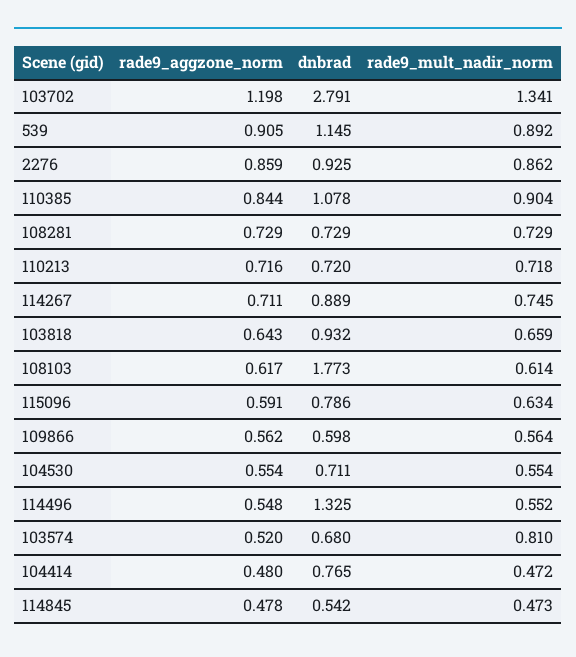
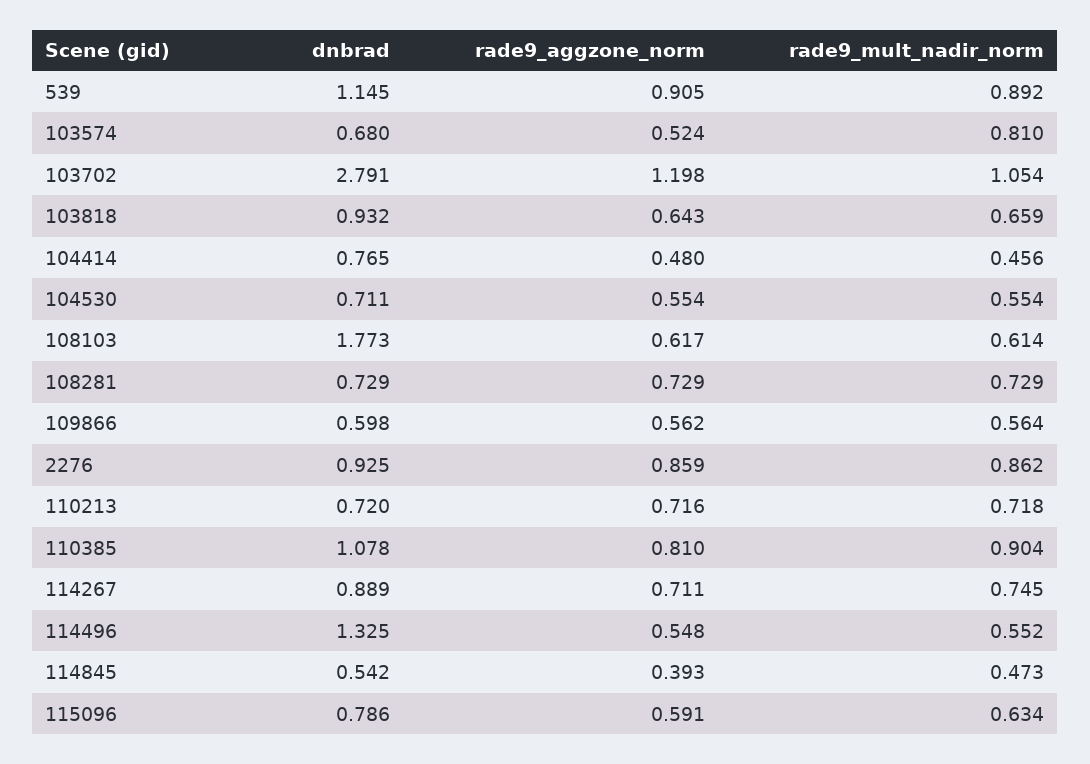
rade9_mult_nadir_norm, 103702: 1.341 -> 1.054
rade9_aggzone_norm, 110385: 0.844 -> 0.81
rade9_aggzone_norm, 103574: 0.52 -> 0.524
rade9_mult_nadir_norm, 104414: 0.472 -> 0.456
rade9_aggzone_norm, 114845: 0.478 -> 0.393

